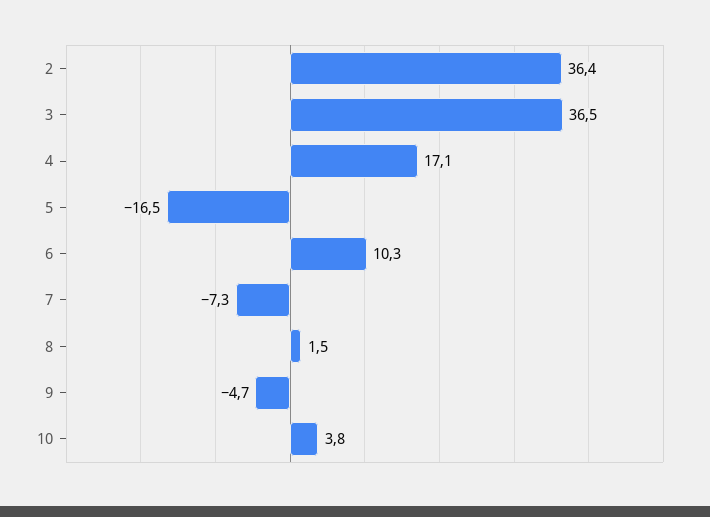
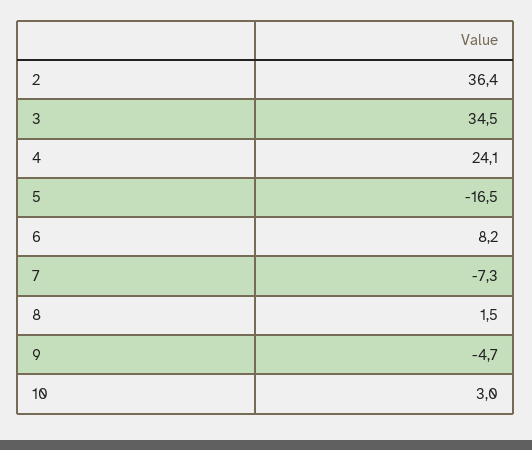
3: 36.5 -> 34.5
4: 17.1 -> 24.1
6: 10.3 -> 8.2
10: 3.8 -> 3

